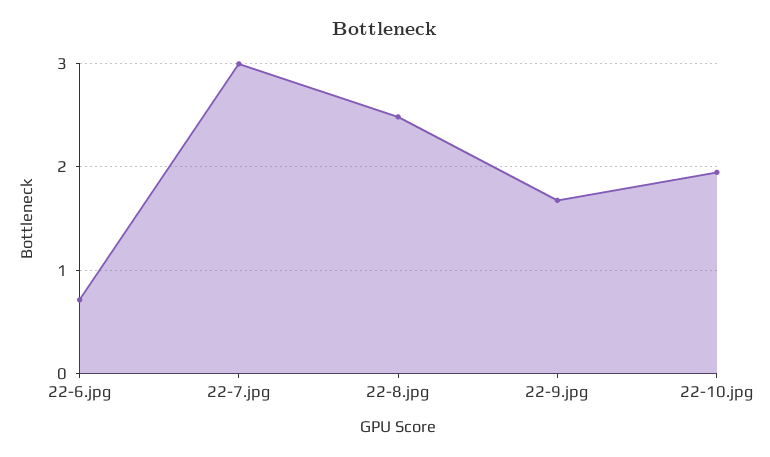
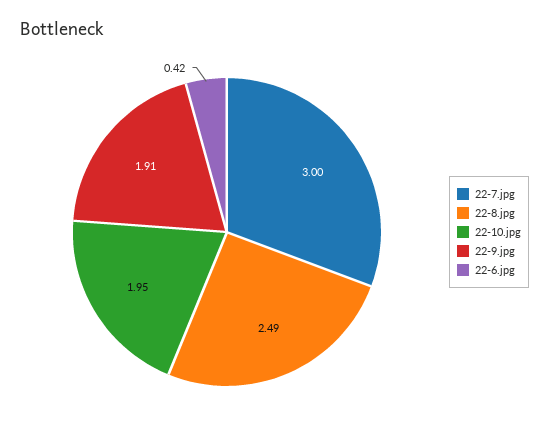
22-6.jpg: 0.7 -> 0.42
22-9.jpg: 1.7 -> 1.91

